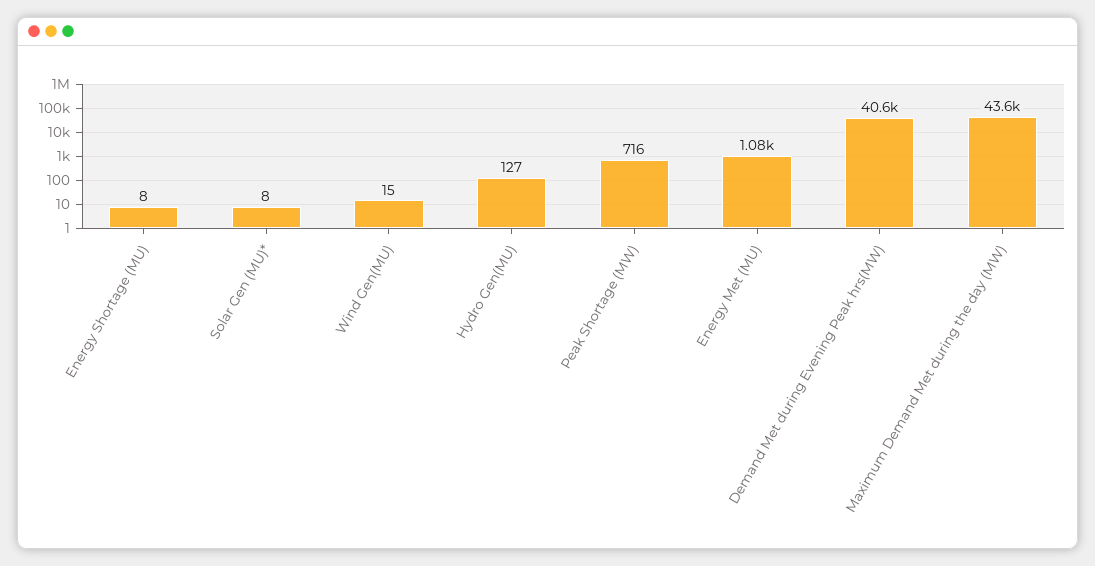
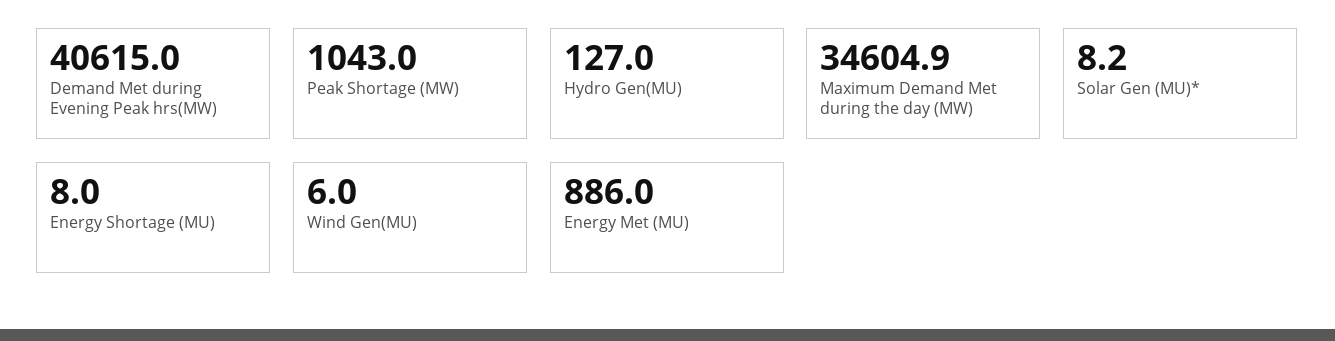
Wind Gen(MU): 15 -> 6
Peak Shortage (MW): 716 -> 1043
Energy Met (MU): 1080 -> 886
Maximum Demand Met during the day (MW): 43600 -> 34604.9

